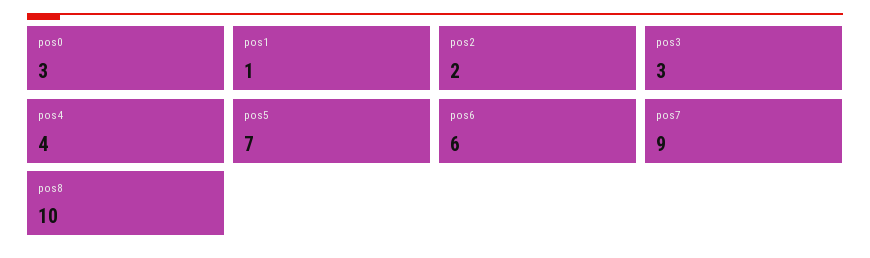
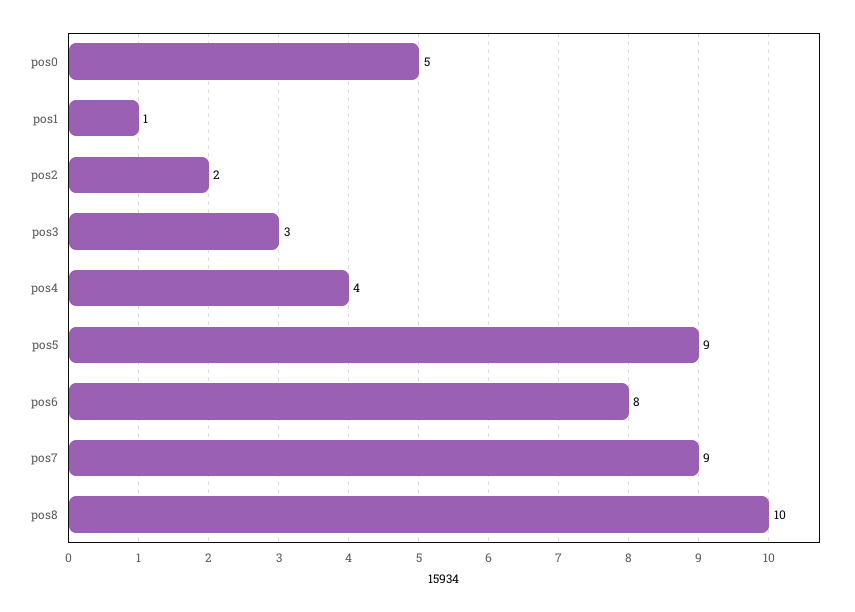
pos0: 3 -> 5
pos5: 7 -> 9
pos6: 6 -> 8

